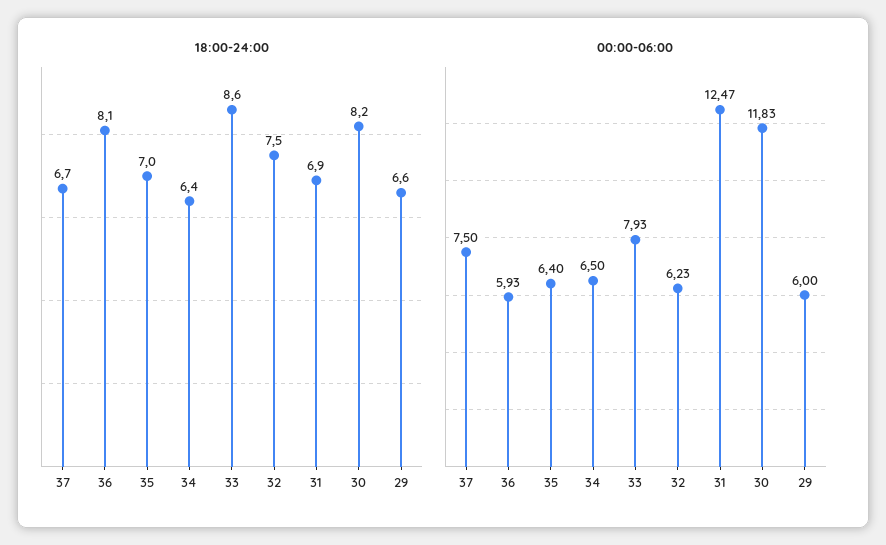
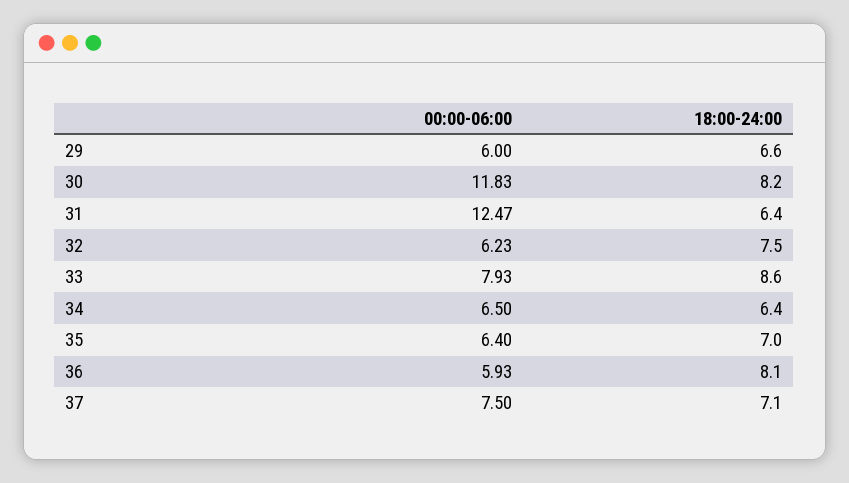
18:00-24:00, 37: 6.7 -> 7.1
18:00-24:00, 31: 6.9 -> 6.4

